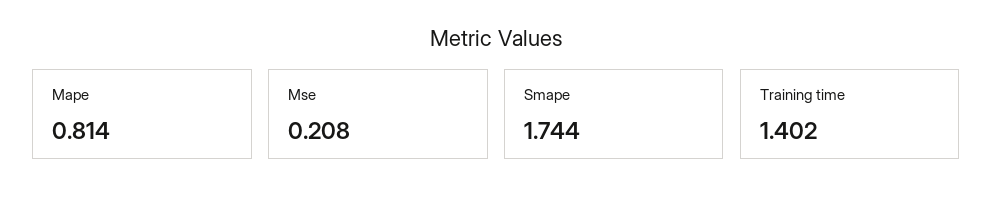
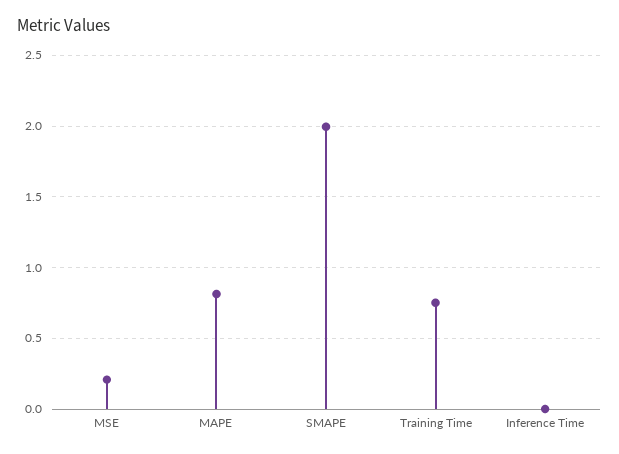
Smape: 1.744 -> 2
Training time: 1.402 -> 0.75
Inference Time: none -> 0

